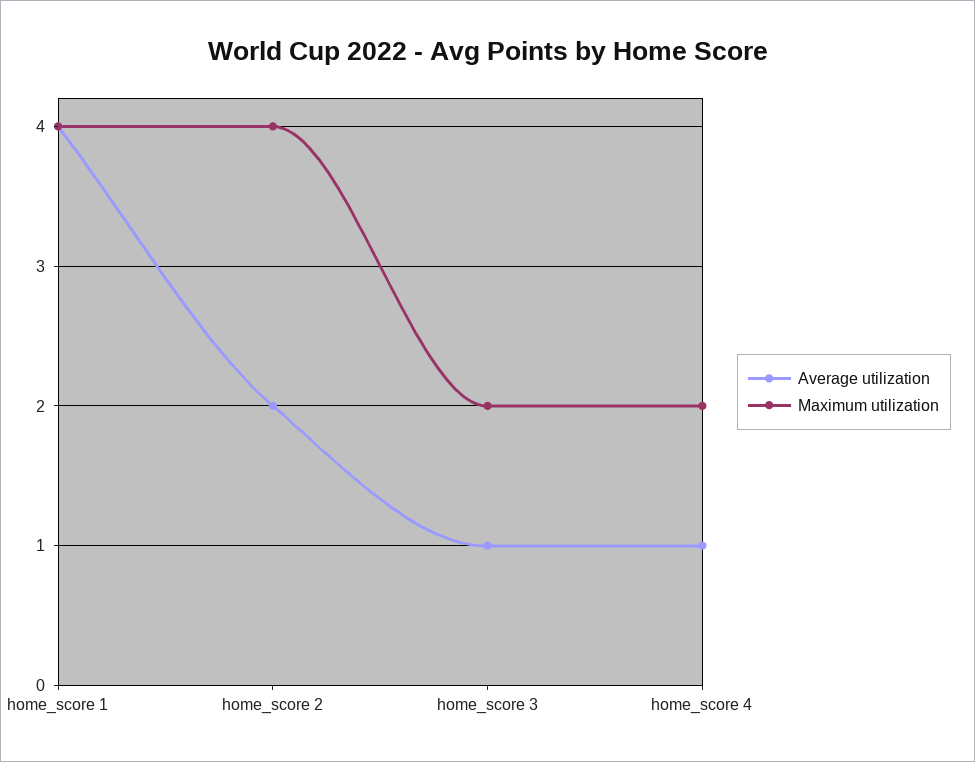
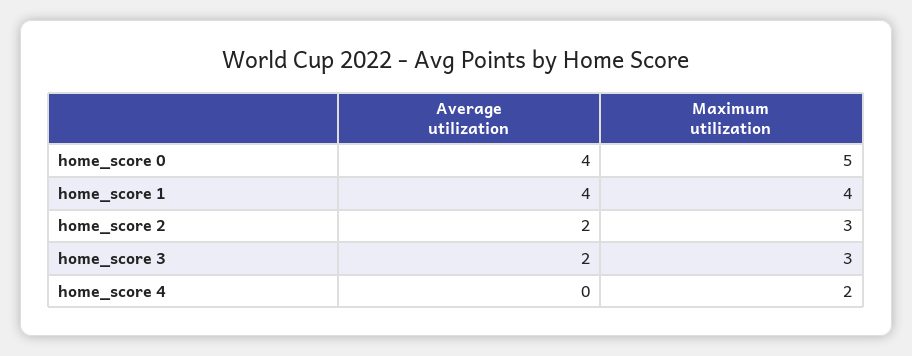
Maximum utilization, home_score 2: 4 -> 3
Average utilization, home_score 3: 1 -> 2
Maximum utilization, home_score 3: 2 -> 3
Average utilization, home_score 4: 1 -> 0
Average utilization, home_score 0: none -> 4
Maximum utilization, home_score 0: none -> 5

